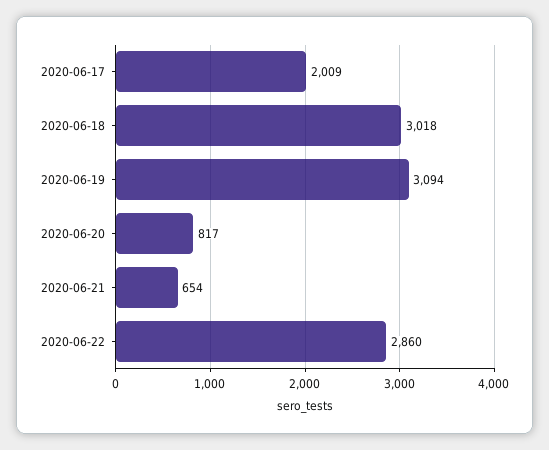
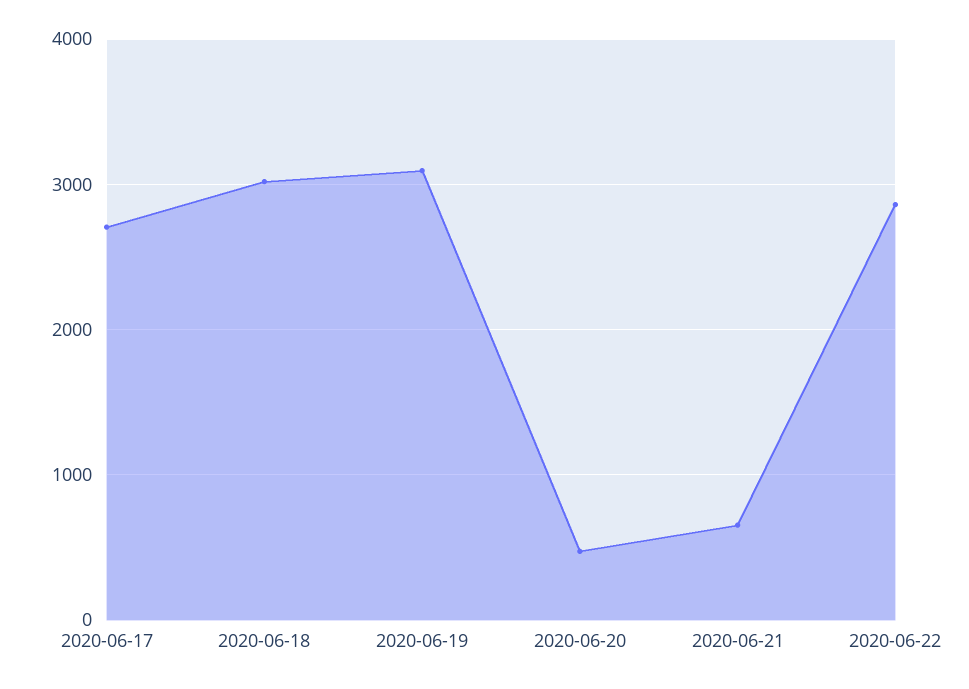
2020-06-17: 2009 -> 2700
2020-06-20: 817 -> 500

